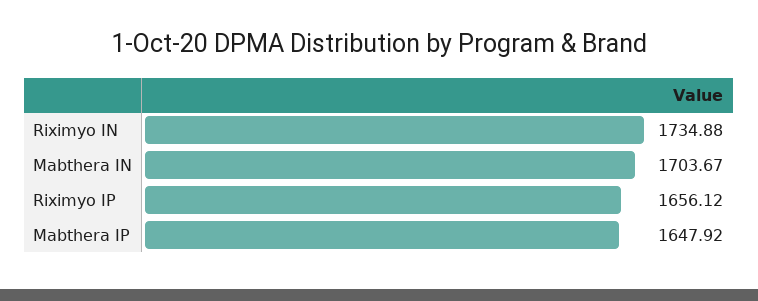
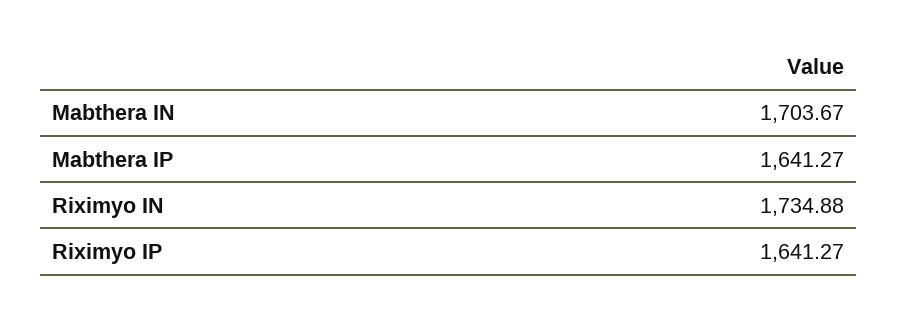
Riximyo IP: 1656.12 -> 1641.27
Mabthera IP: 1647.92 -> 1641.27

